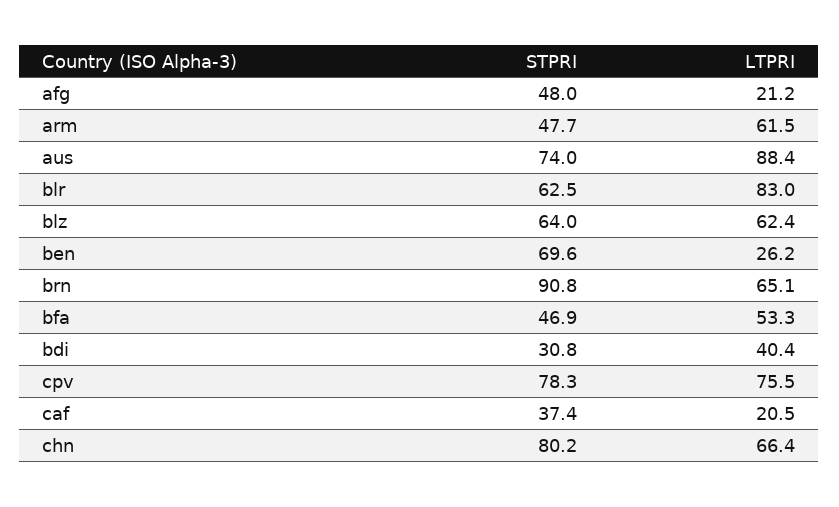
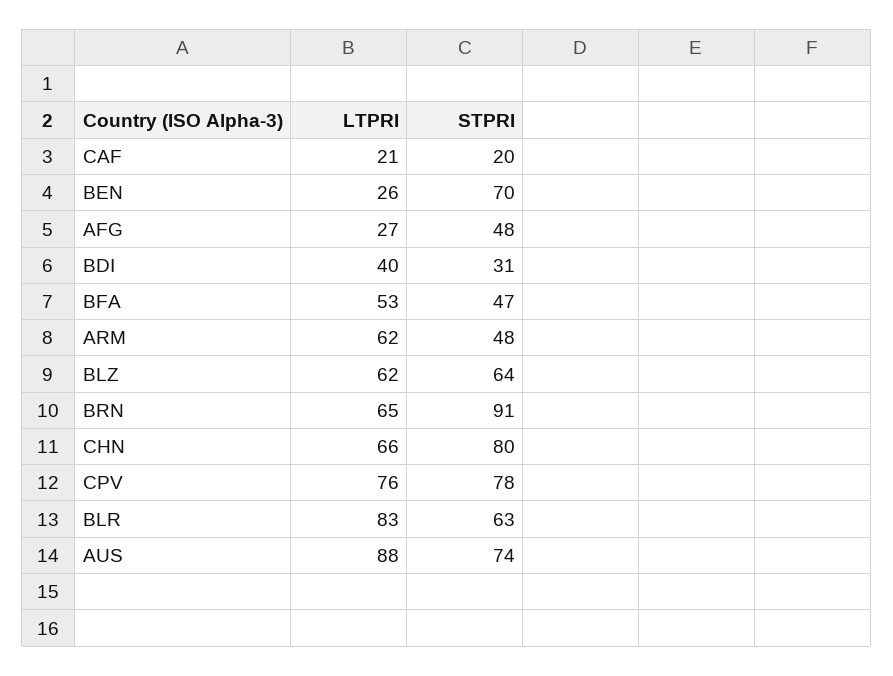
LTPRI, afg: 21.2 -> 27
STPRI, caf: 37.4 -> 20

